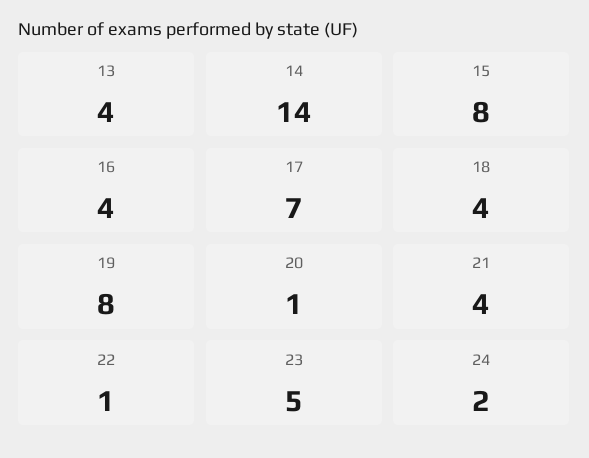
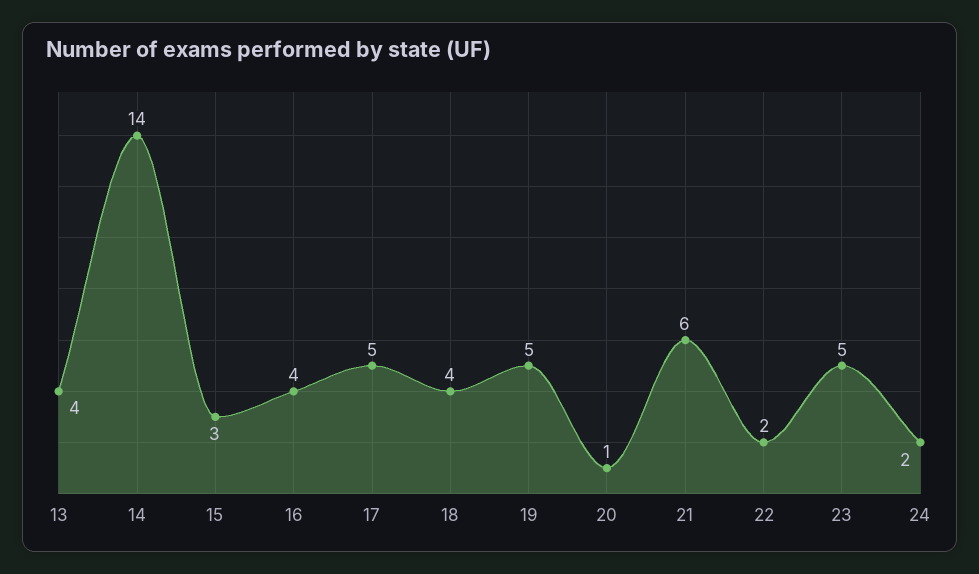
15: 8 -> 3
17: 7 -> 5
19: 8 -> 5
21: 4 -> 6
22: 1 -> 2

